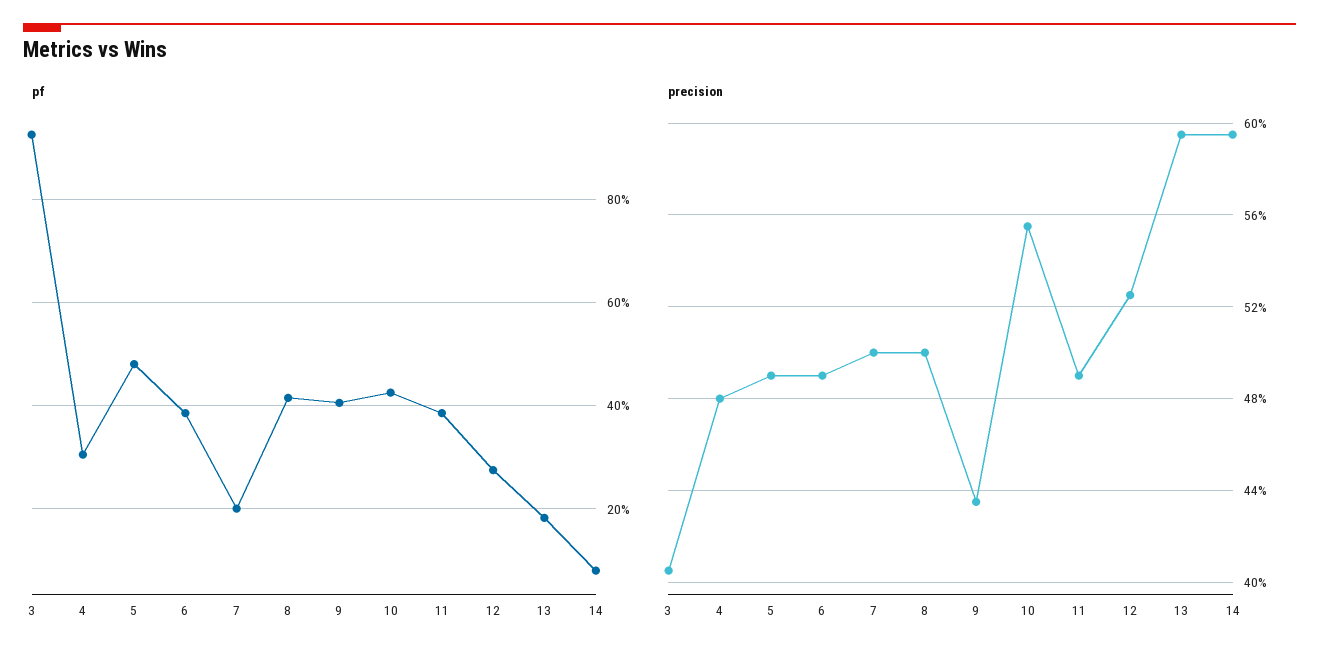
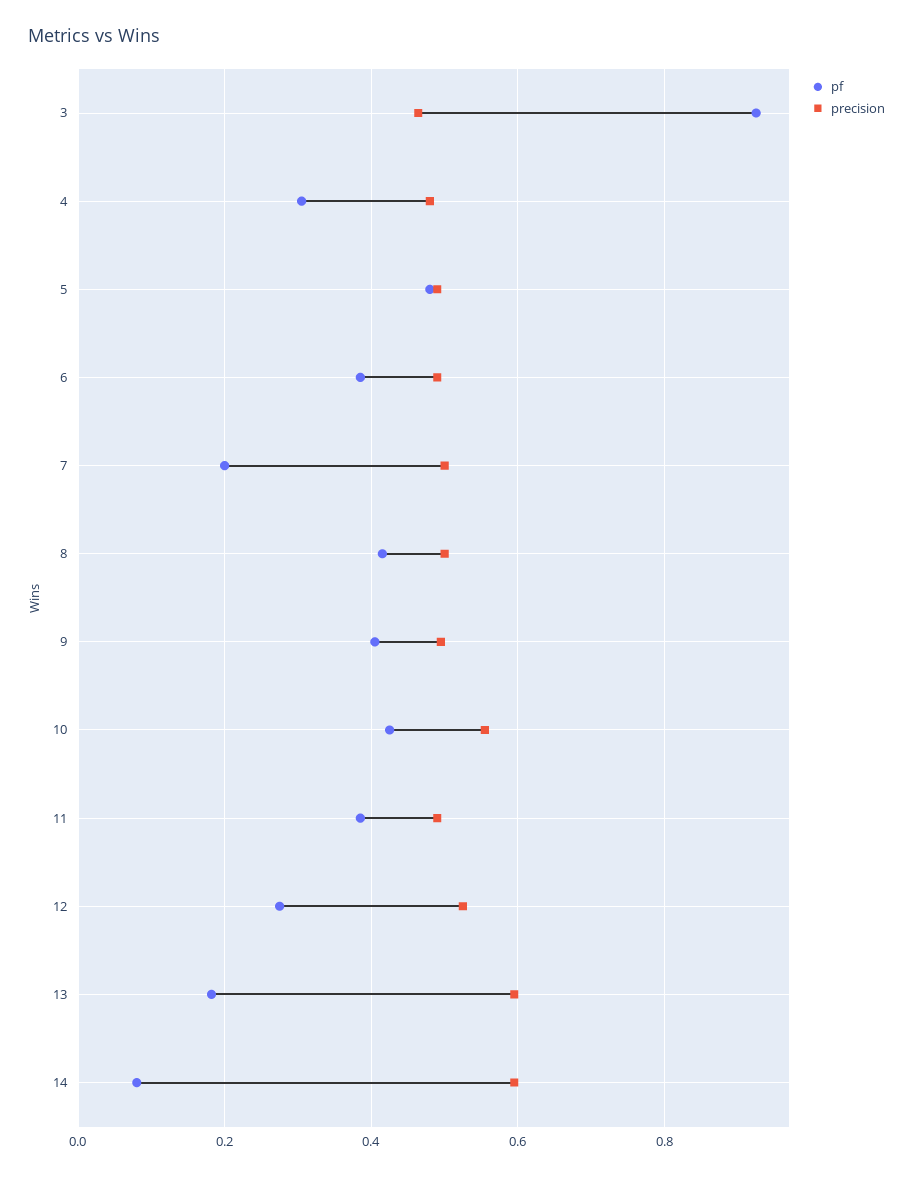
precision, 3: 0.405 -> 0.46
precision, 9: 0.435 -> 0.5

